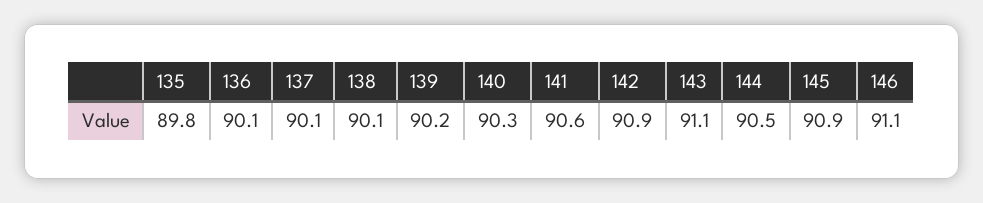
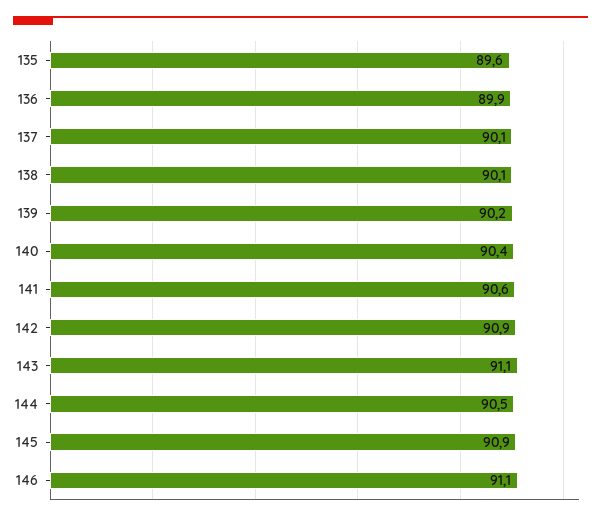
135: 89.8 -> 89.6
136: 90.1 -> 89.9
140: 90.3 -> 90.4

